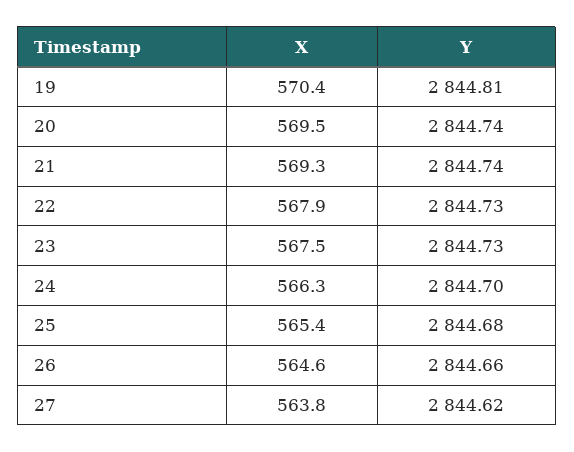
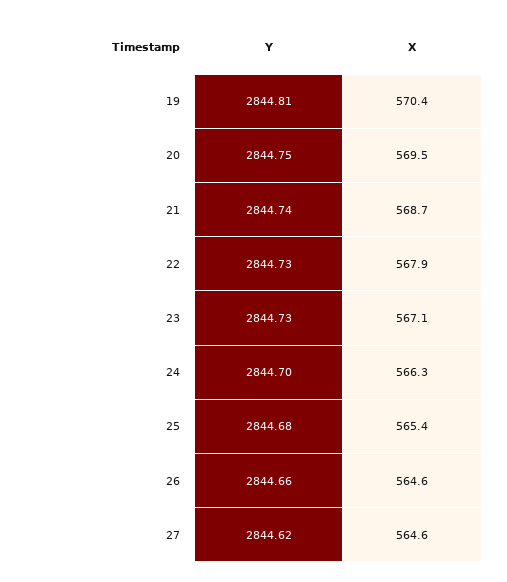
Y, 20: 2844.74 -> 2844.75
X, 21: 569.3 -> 568.7
X, 23: 567.5 -> 567.1
X, 27: 563.8 -> 564.6

